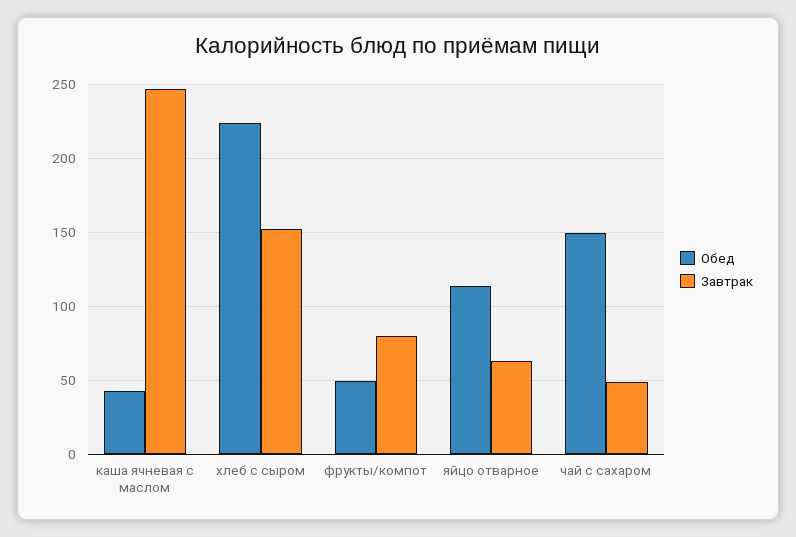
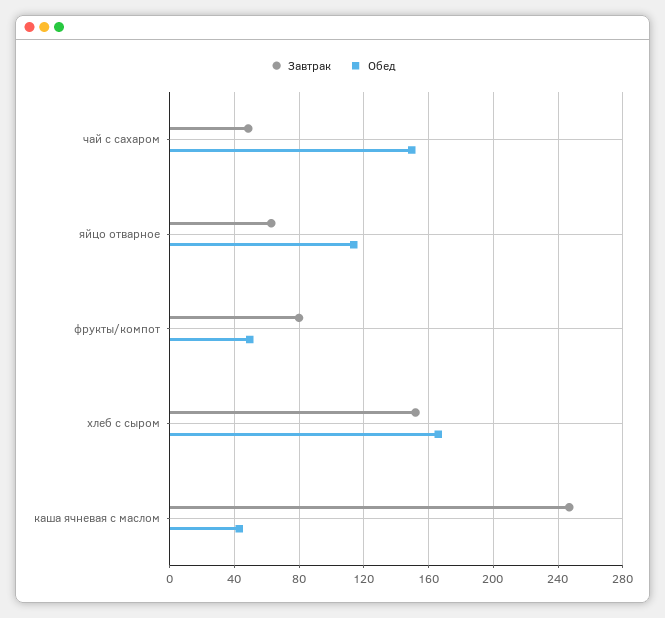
Обед, хлеб с сыром: 225 -> 165

